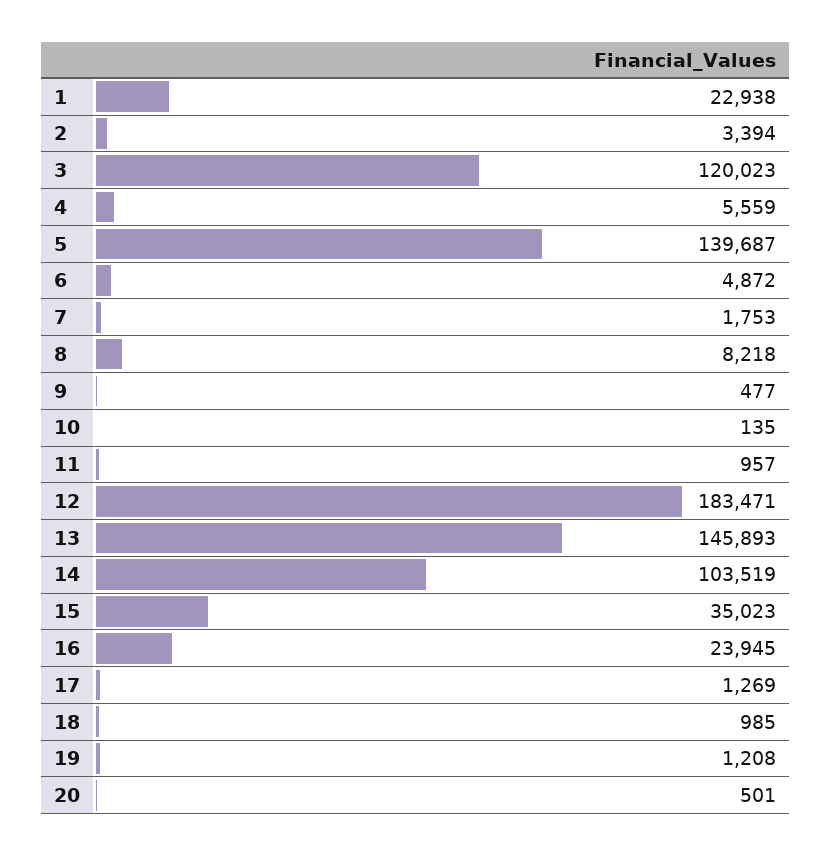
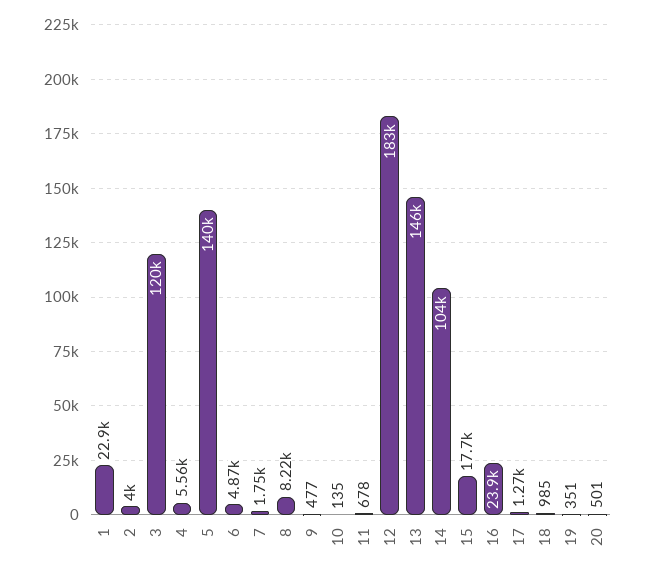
2: 3394 -> 4000
11: 957 -> 678
15: 35023 -> 17700
19: 1208 -> 351

